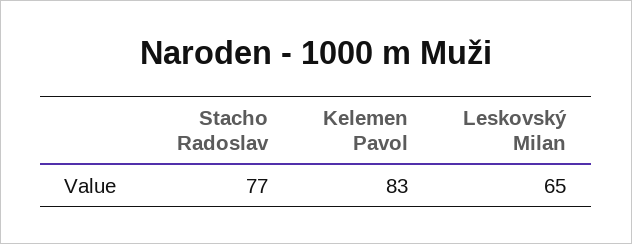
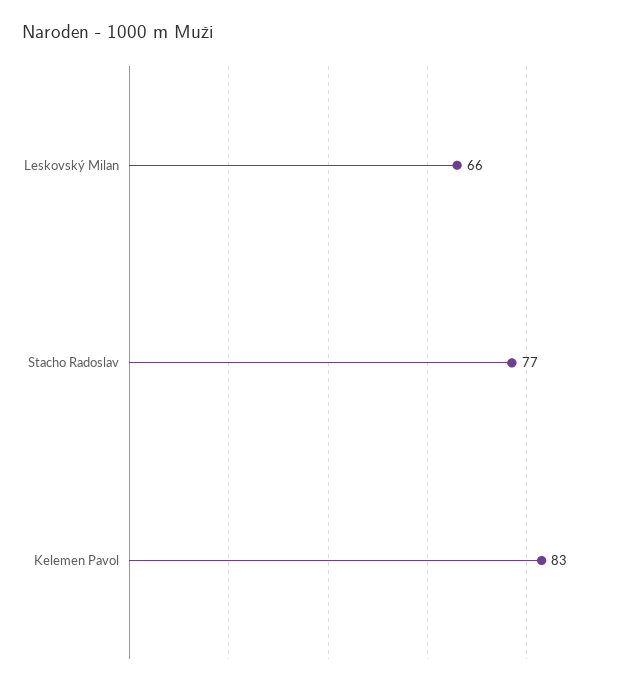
Leskovský Milan: 65 -> 66

